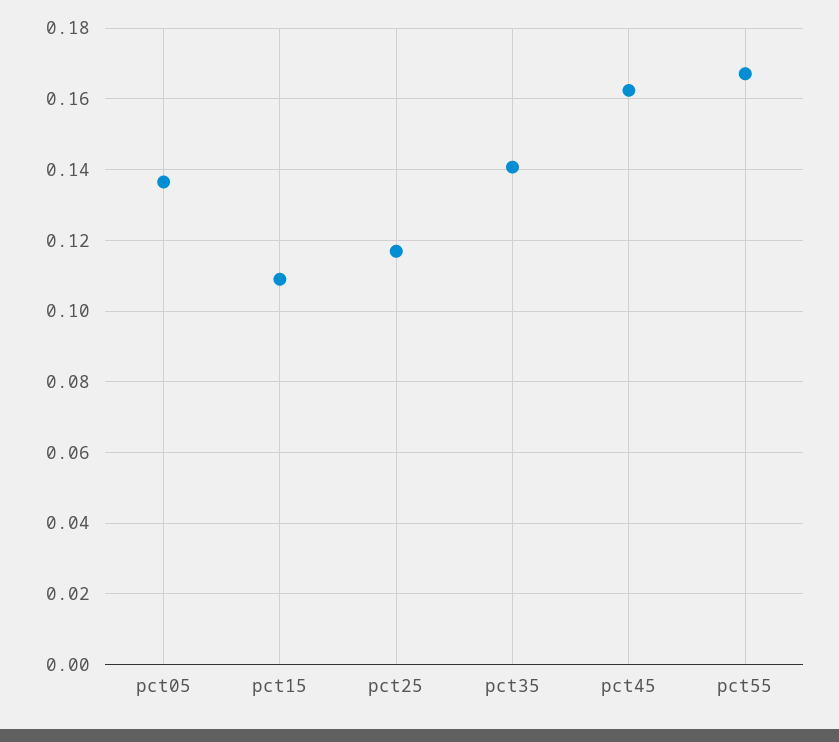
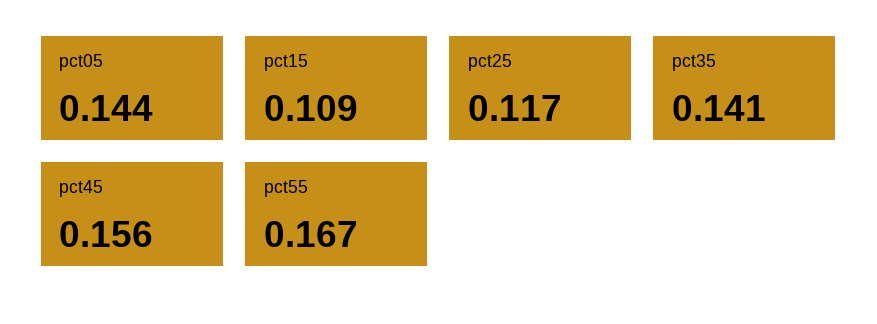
pct05: 0.136 -> 0.144
pct45: 0.162 -> 0.156

